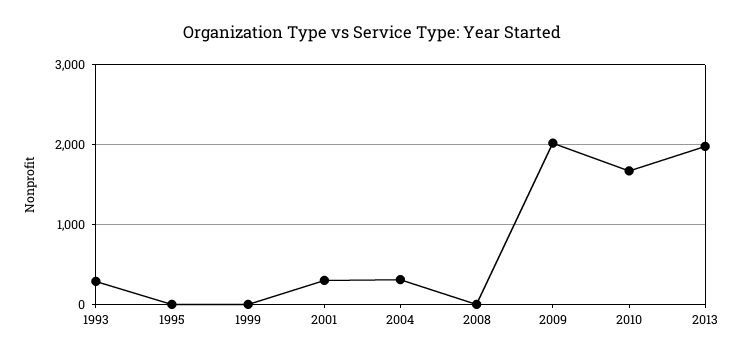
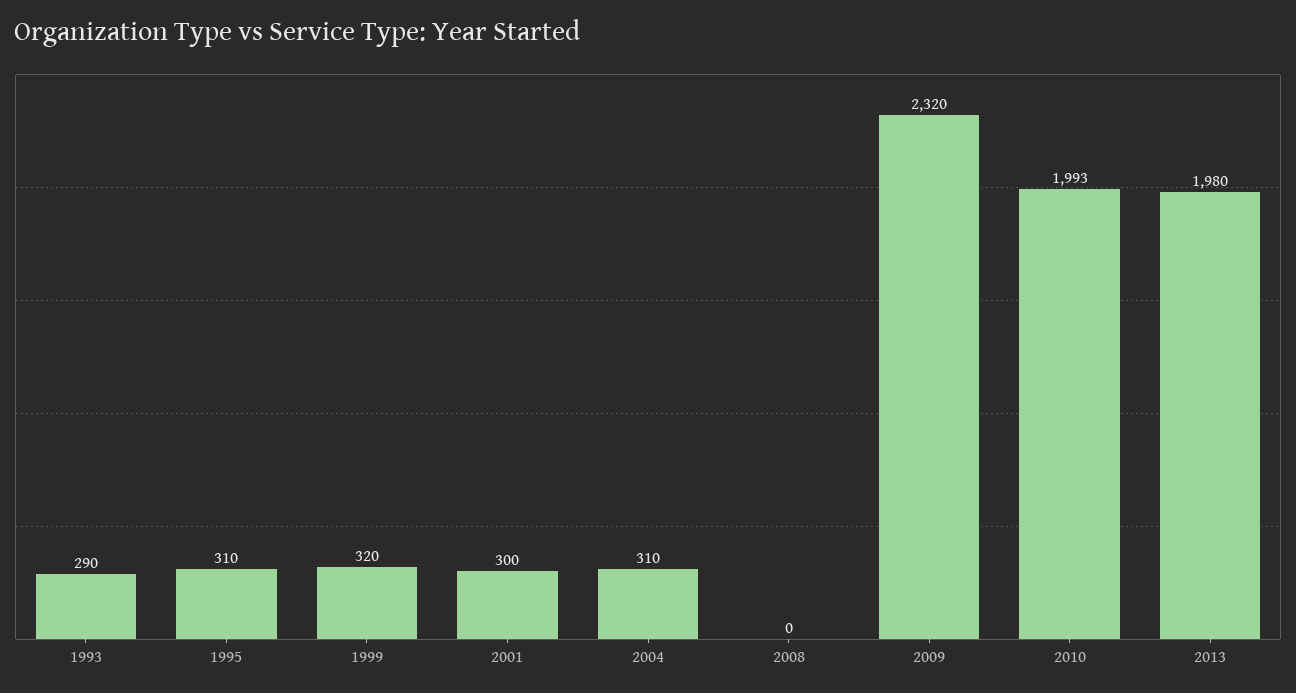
1995: 0 -> 310
1999: 0 -> 320
2009: 2000 -> 2320
2010: 1700 -> 1993

